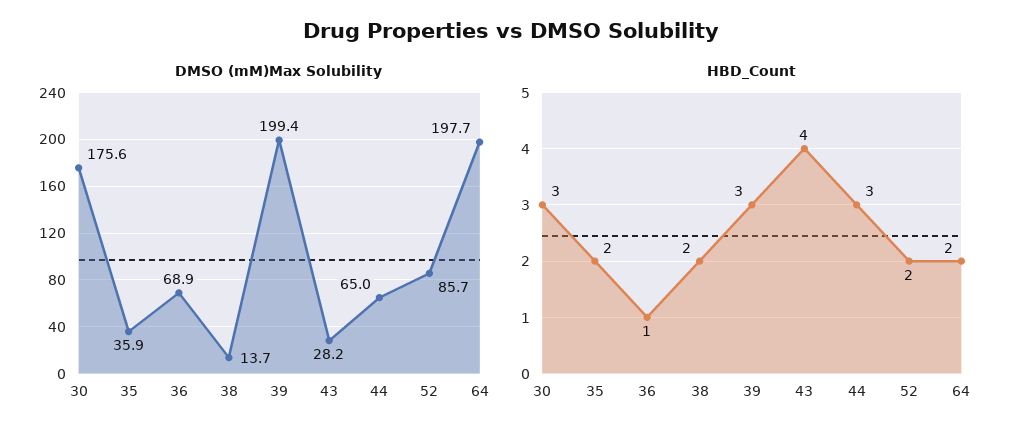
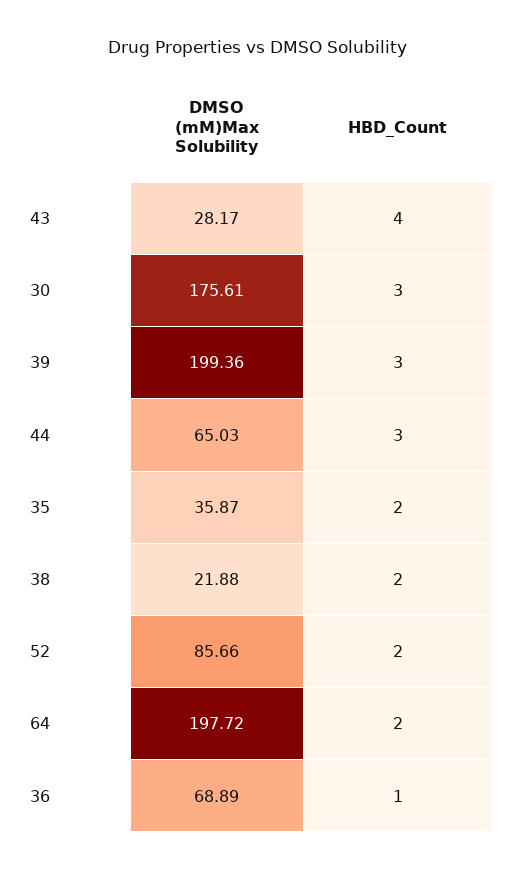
DMSO (mM)Max Solubility, 38: 13.7 -> 21.88

